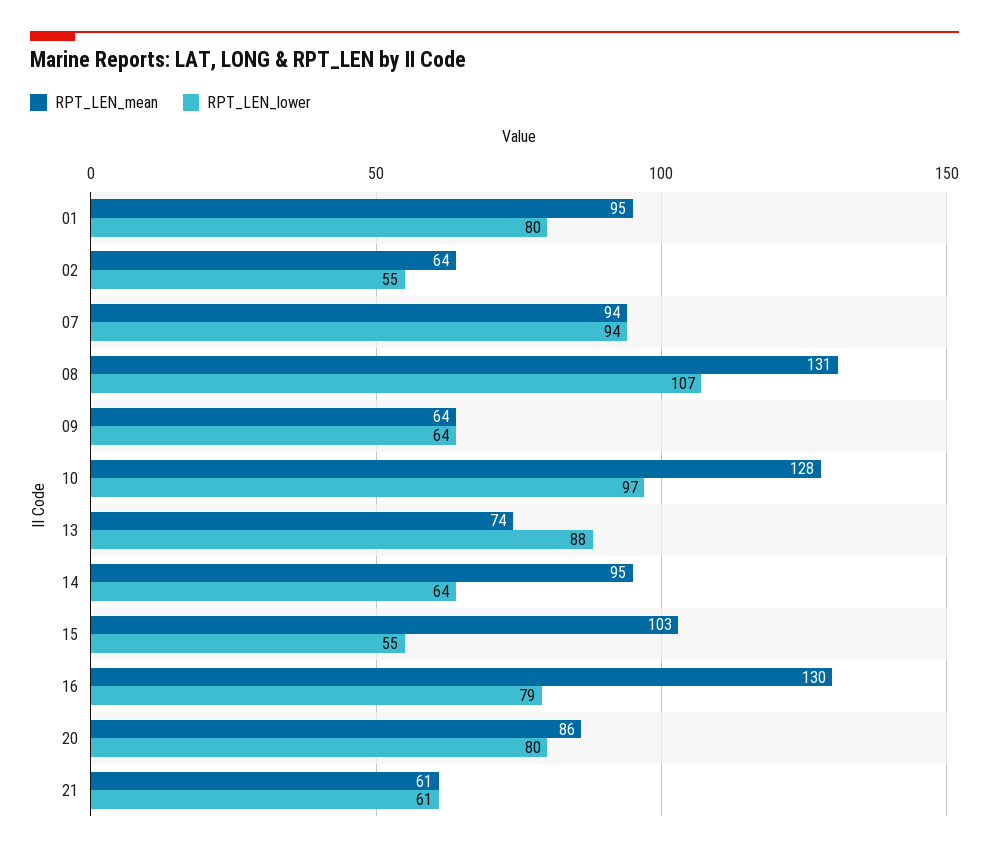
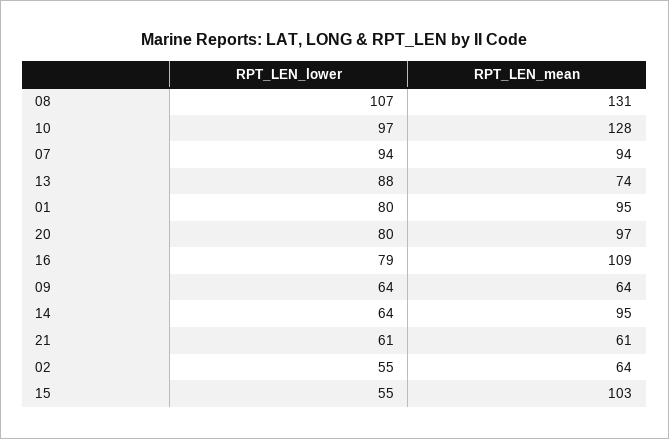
RPT_LEN_mean, 16: 130 -> 109
RPT_LEN_mean, 20: 86 -> 97

